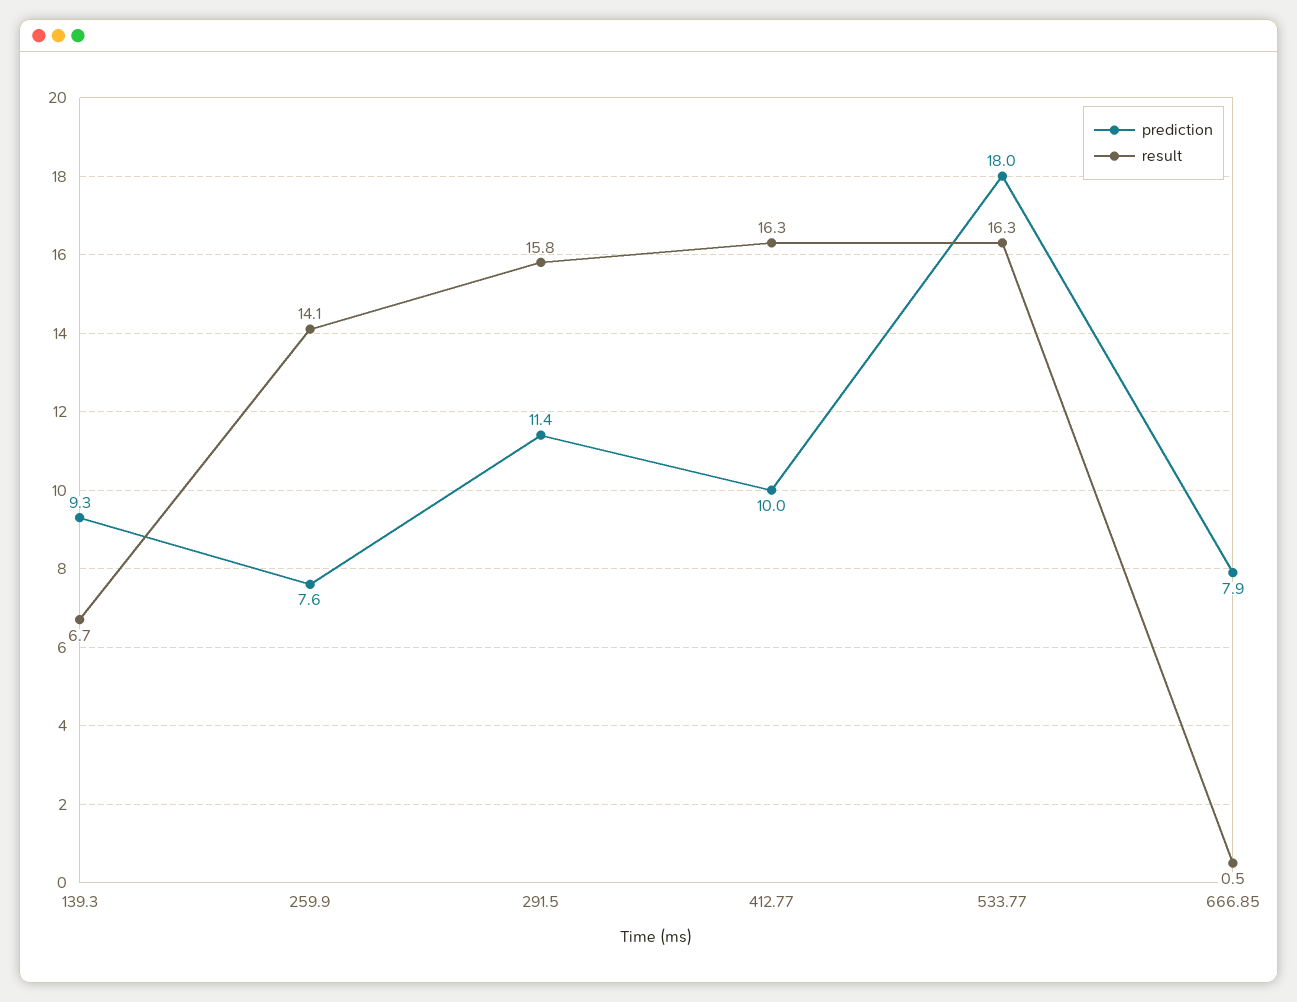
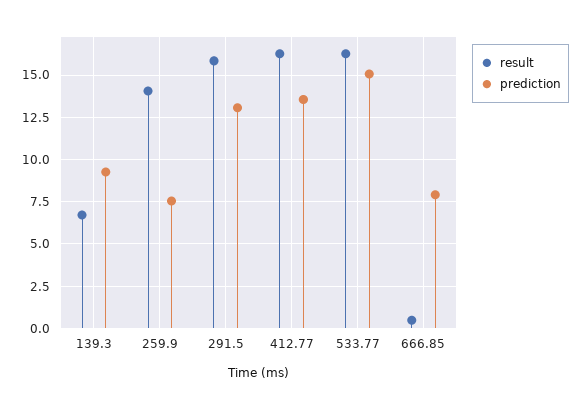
prediction, 291.5: 11.4 -> 13
prediction, 412.77: 10 -> 13.5
prediction, 533.77: 18 -> 15

